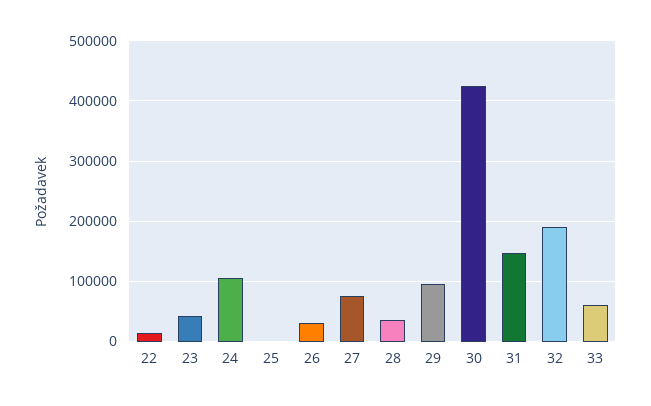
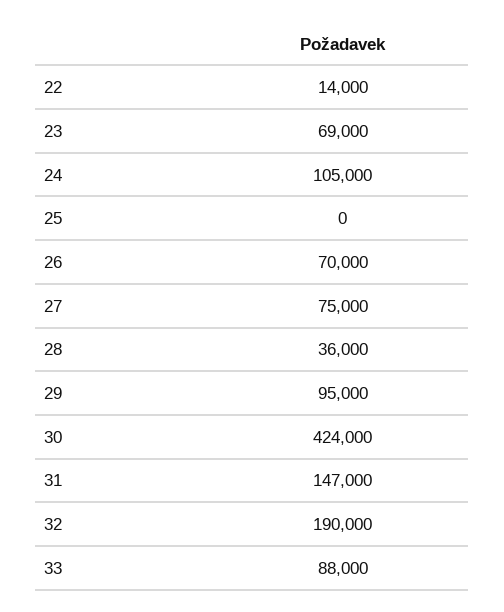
23: 40000 -> 69000
26: 30000 -> 70000
33: 60000 -> 88000

